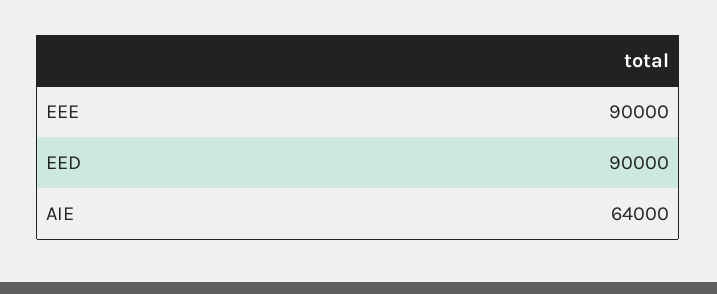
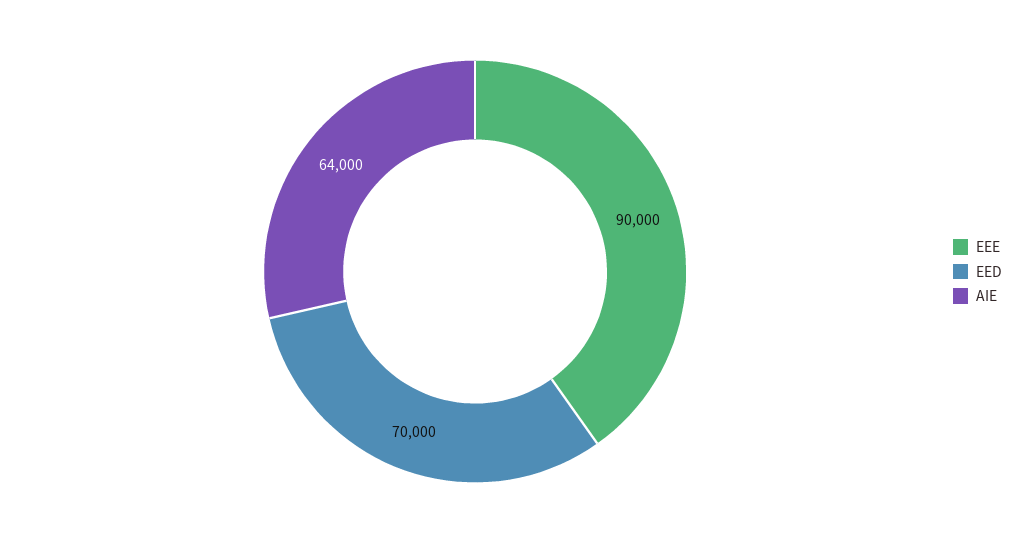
EED: 90000 -> 70000

